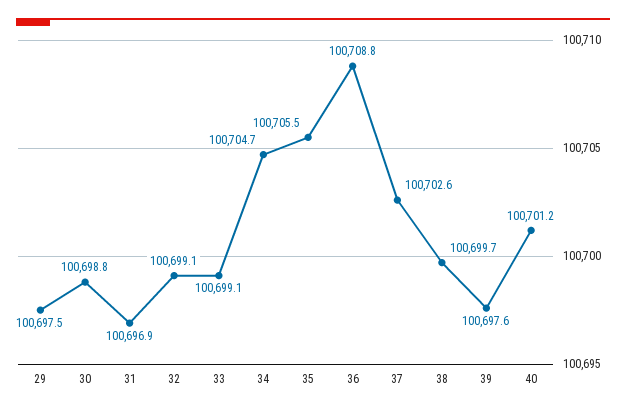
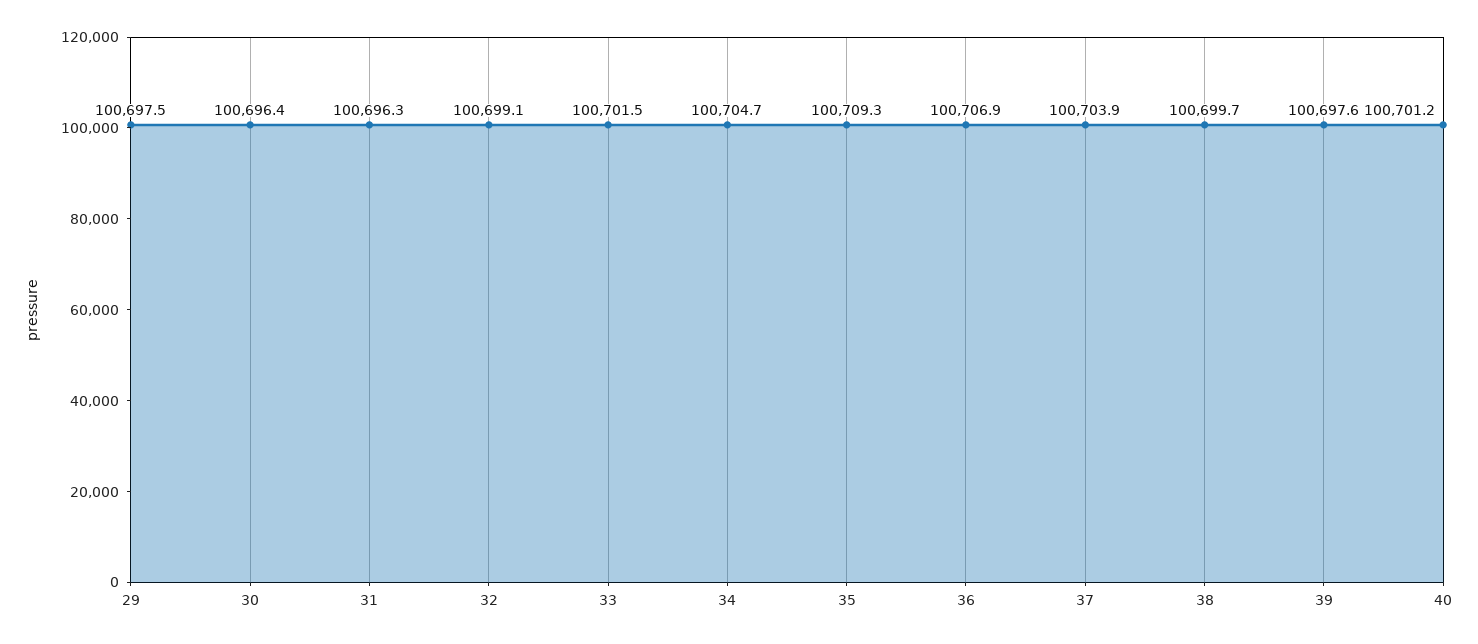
30: 100698.8 -> 100696.4
31: 100696.9 -> 100696.3
33: 100699.1 -> 100701.5
35: 100705.5 -> 100709.3
36: 100708.8 -> 100706.9
37: 100702.6 -> 100703.9

